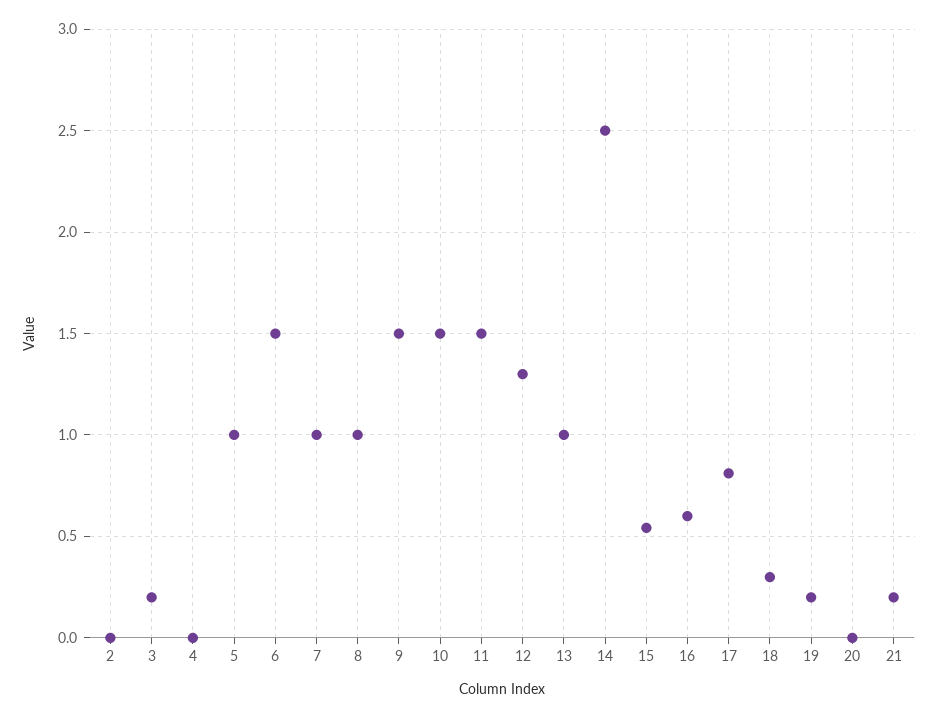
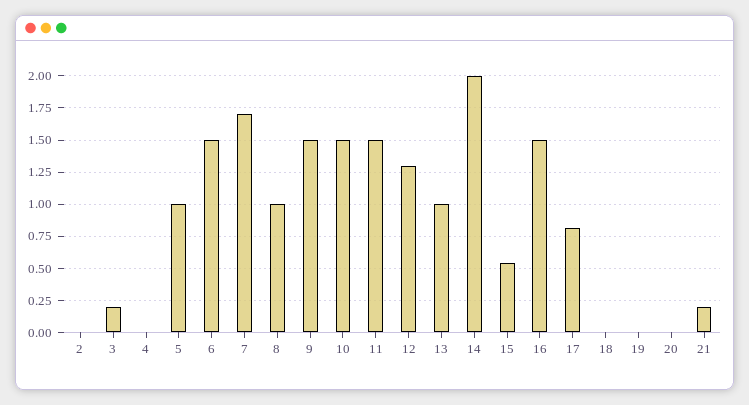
7: 1 -> 1.7
14: 2.5 -> 2
16: 0.6 -> 1.5
18: 0.3 -> 0
19: 0.2 -> 0

